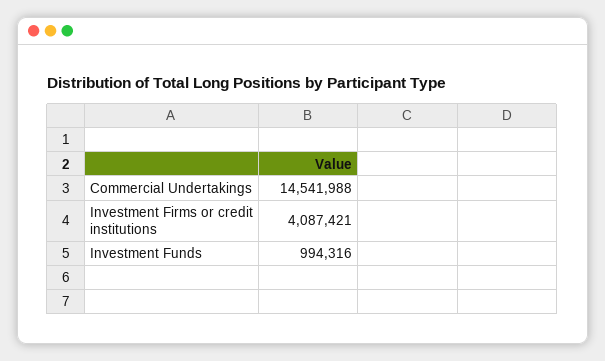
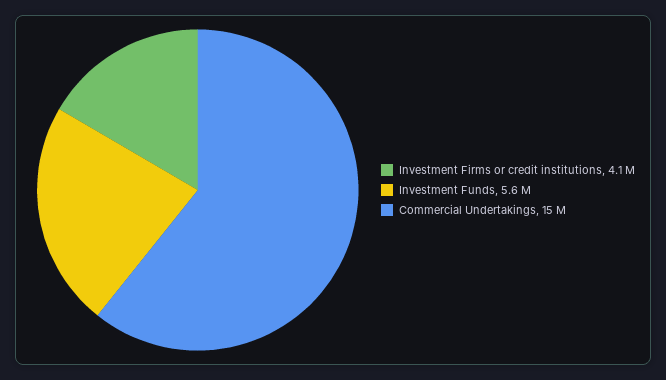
Investment Funds: 994316 -> 5600000

